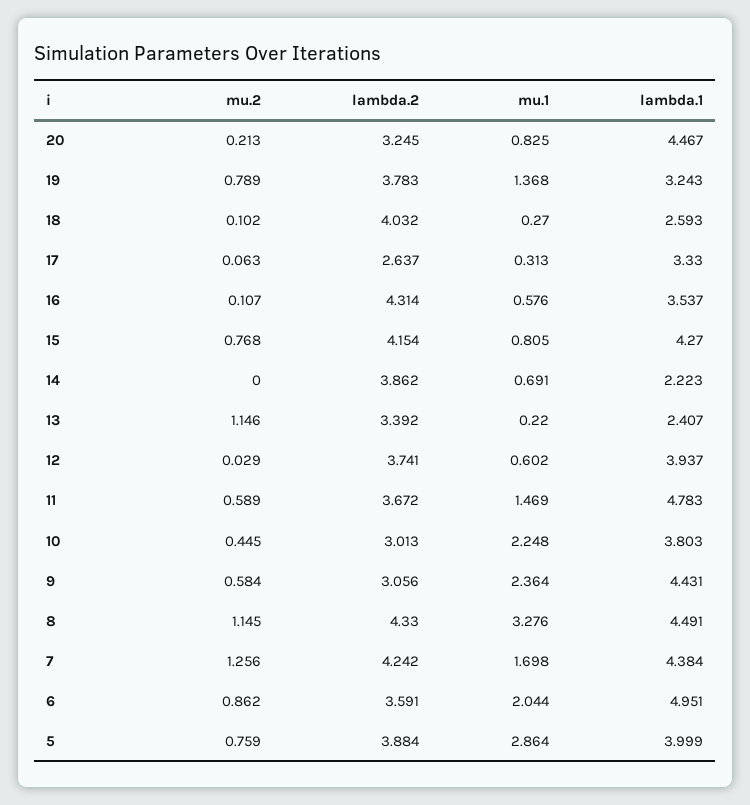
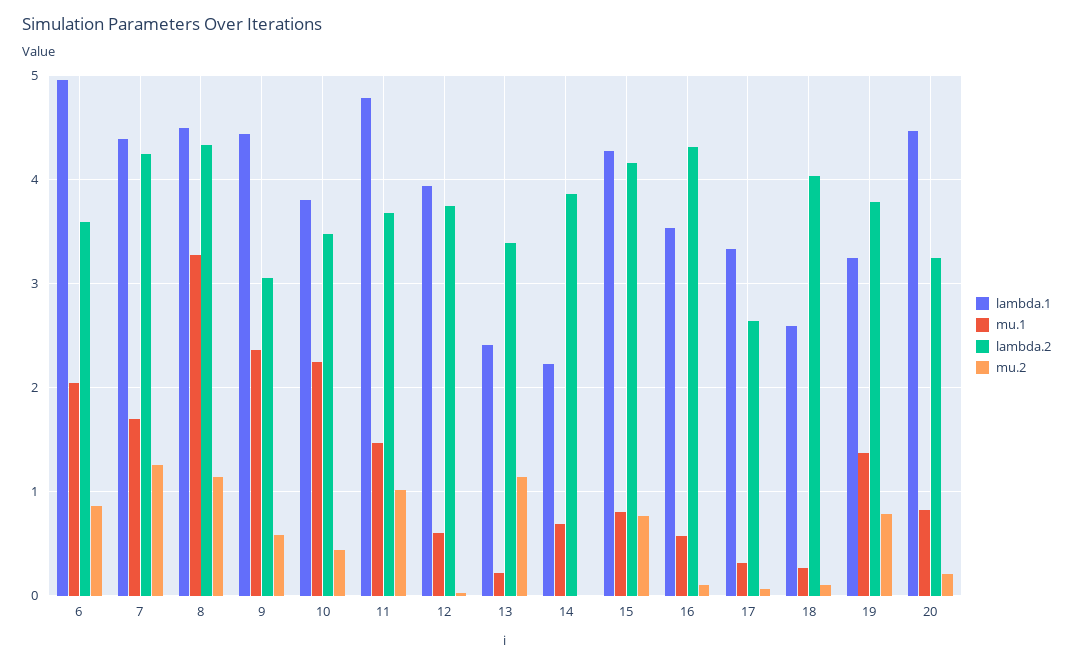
mu.2, 11: 0.589 -> 1
lambda.2, 10: 3.013 -> 3.5
mu.2, 5: 0.759 -> none
lambda.2, 5: 3.884 -> none
mu.1, 5: 2.864 -> none
lambda.1, 5: 3.999 -> none

